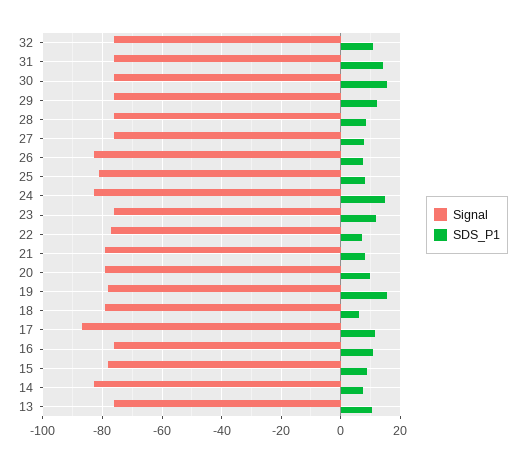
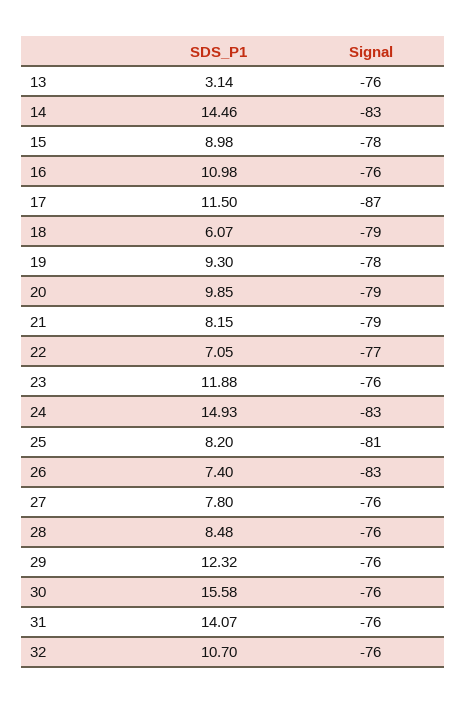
SDS_P1, 19: 15 -> 9.3
SDS_P1, 14: 7.5 -> 14.46
SDS_P1, 13: 10 -> 3.14

